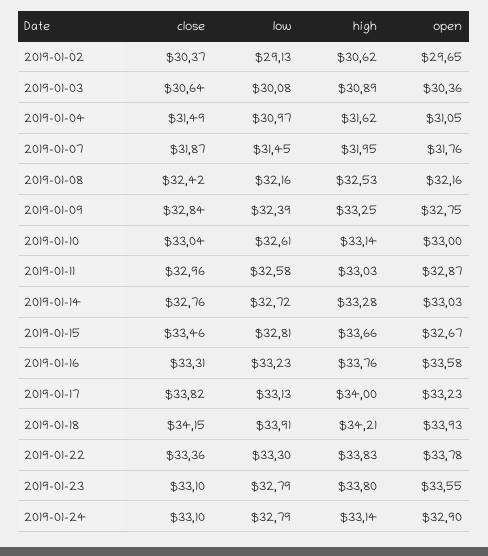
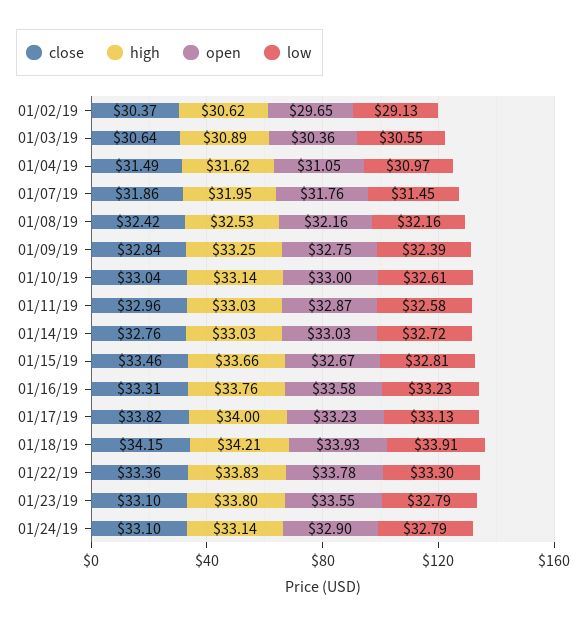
low, 2019-01-03: 30.08 -> 30.55
close, 2019-01-07: 31.87 -> 31.86
high, 2019-01-14: 33.28 -> 33.03

